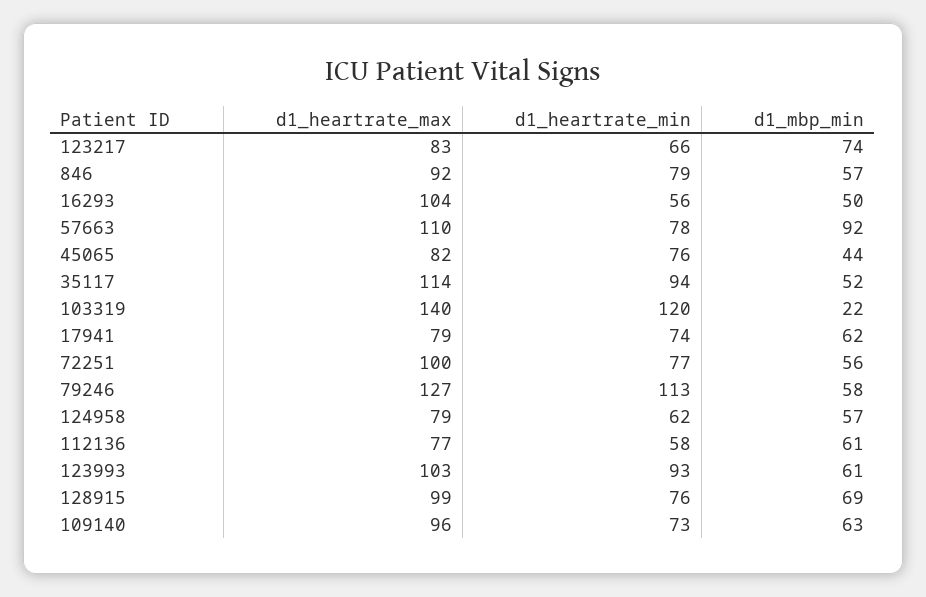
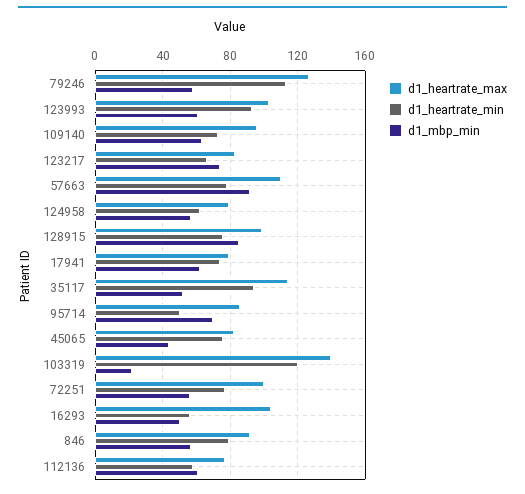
d1_mbp_min, 128915: 69 -> 85
d1_heartrate_max, 95714: none -> 85
d1_heartrate_min, 95714: none -> 50
d1_mbp_min, 95714: none -> 70

